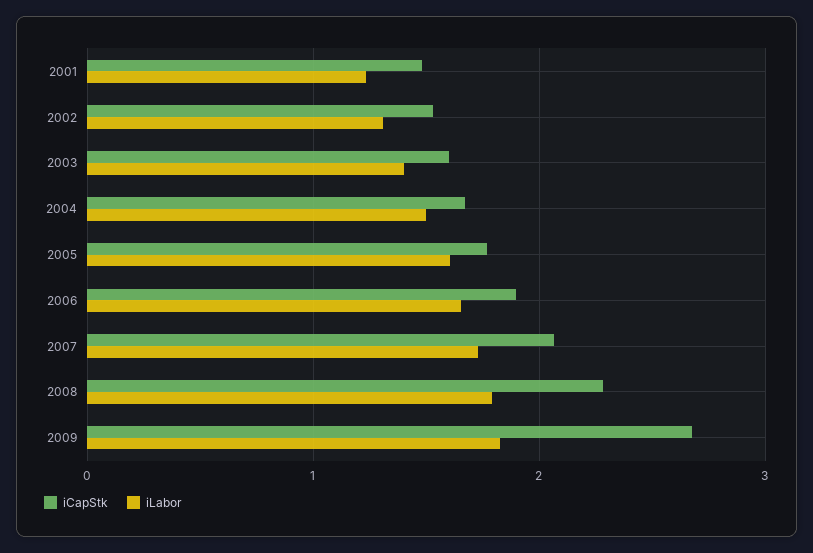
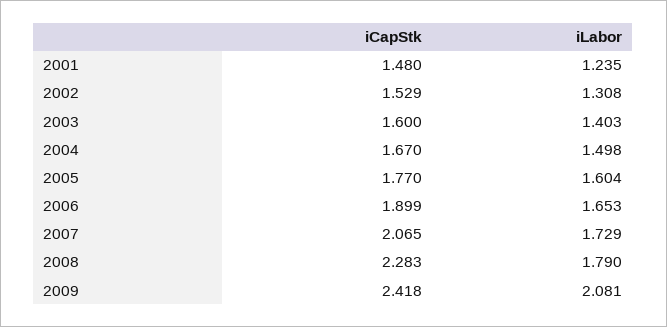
iCapStk, 2009: 2.7 -> 2.418
iLabor, 2009: 1.8 -> 2.081

